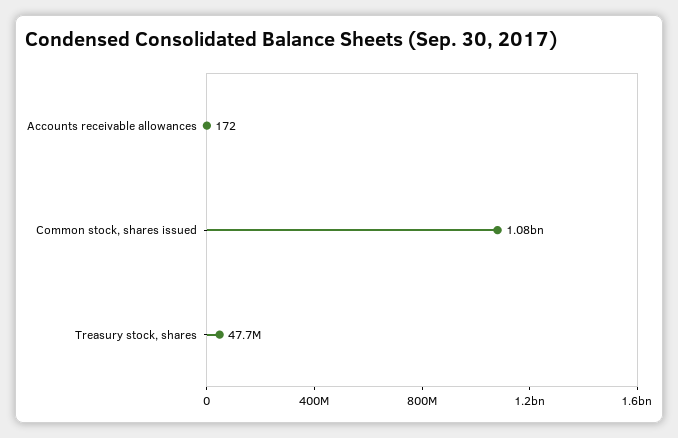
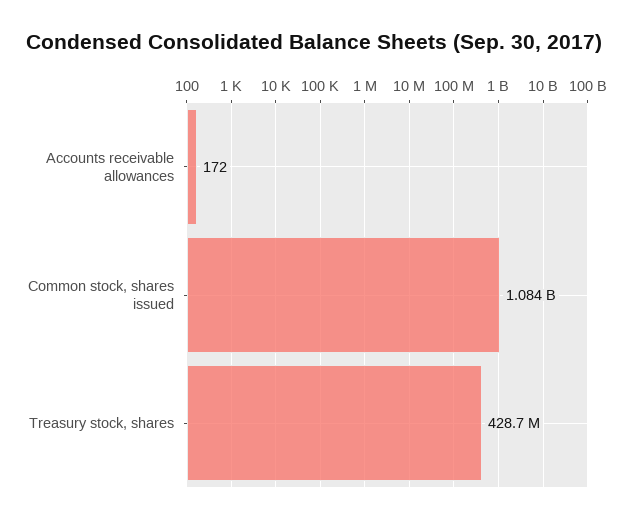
Treasury stock, shares: 47700000 -> 428700000

